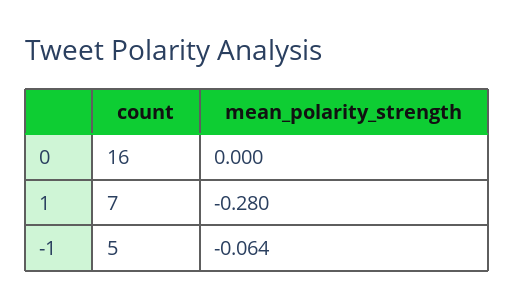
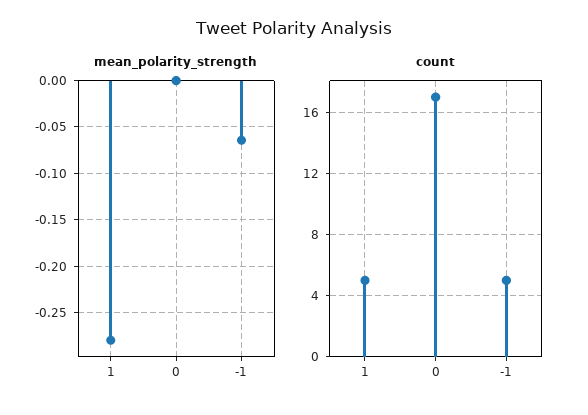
count, 0: 16 -> 17
count, 1: 7 -> 5

